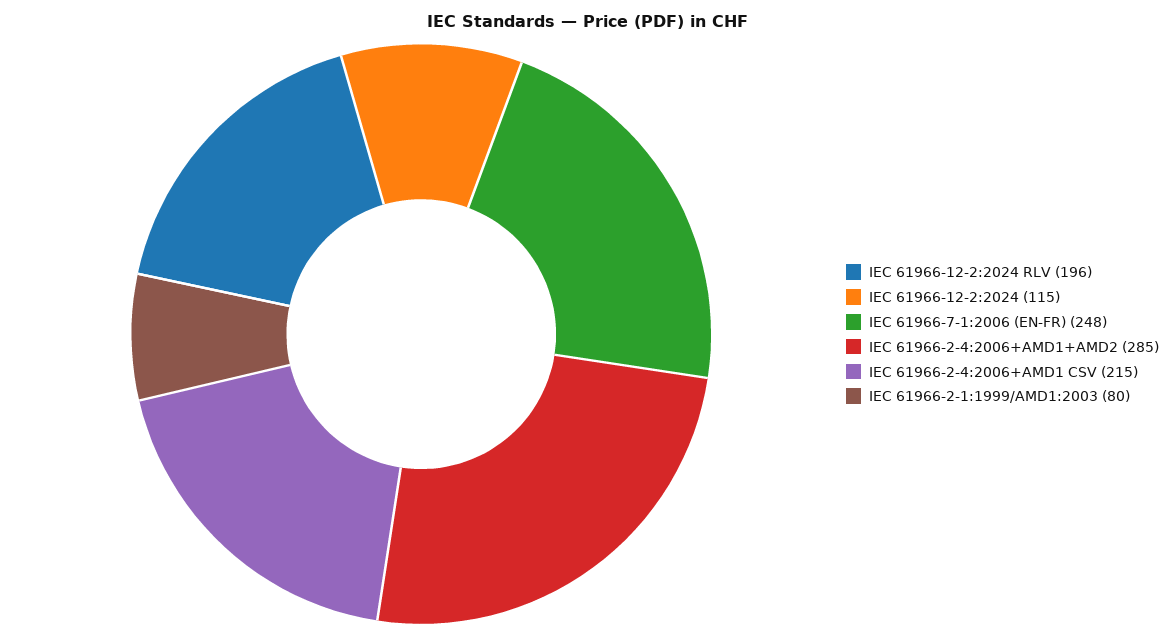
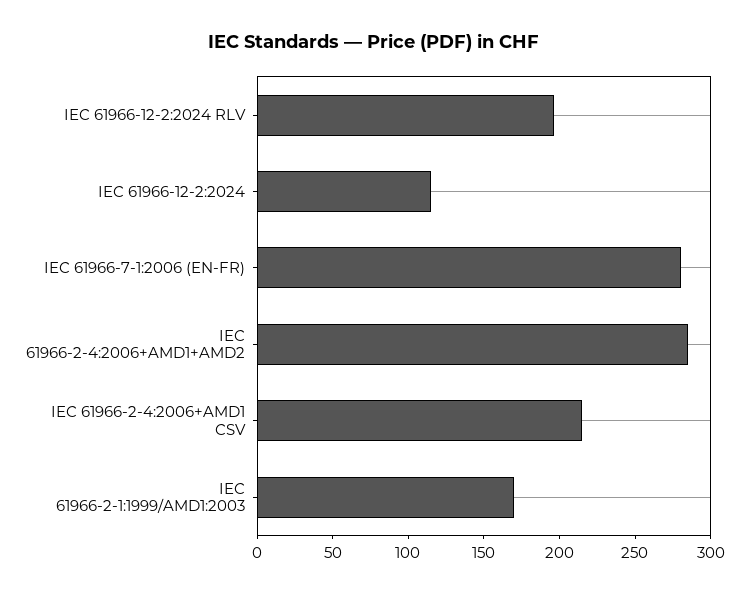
IEC 61966-7-1:2006 (EN-FR): 248 -> 280
IEC 61966-2-1:1999/AMD1:2003: 80 -> 170

